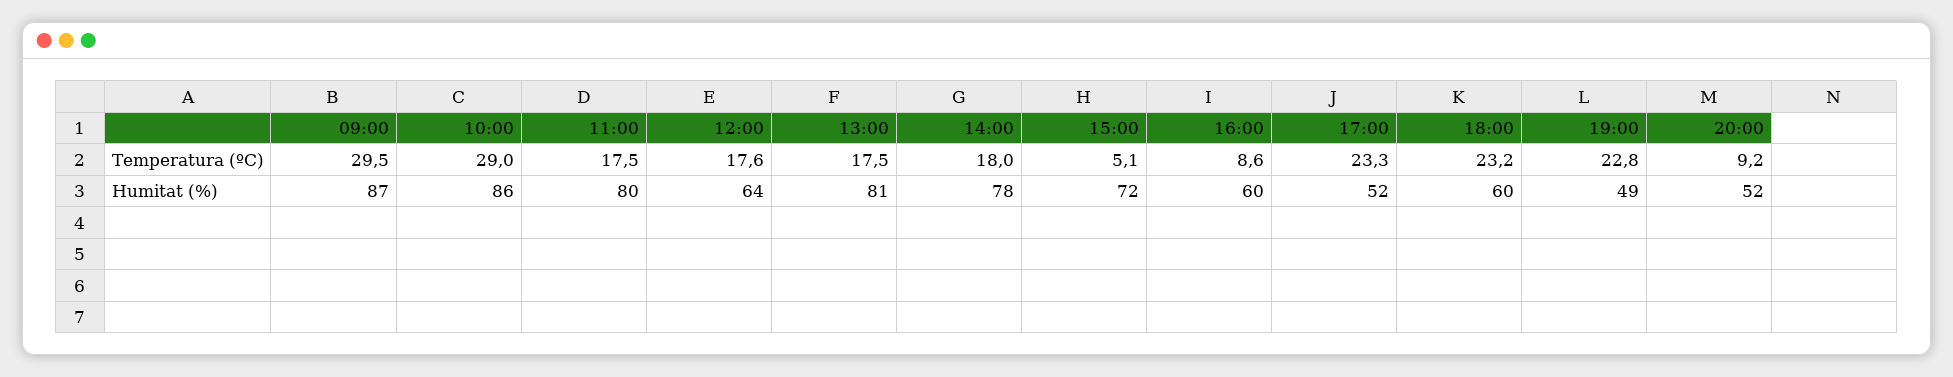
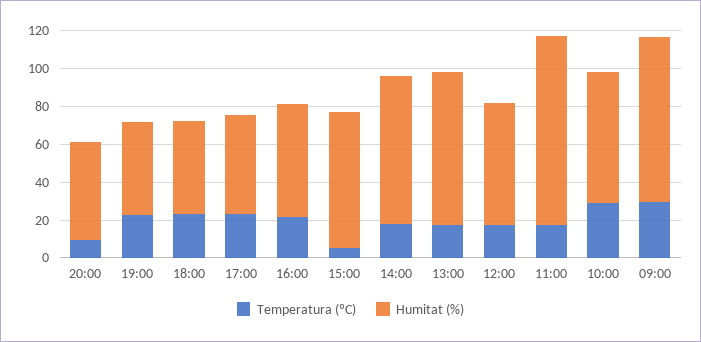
Temperatura (ºC), 16:00: 8.6 -> 20
Humitat (%), 10:00: 86 -> 70
Humitat (%), 11:00: 80 -> 100
Humitat (%), 18:00: 60 -> 50

